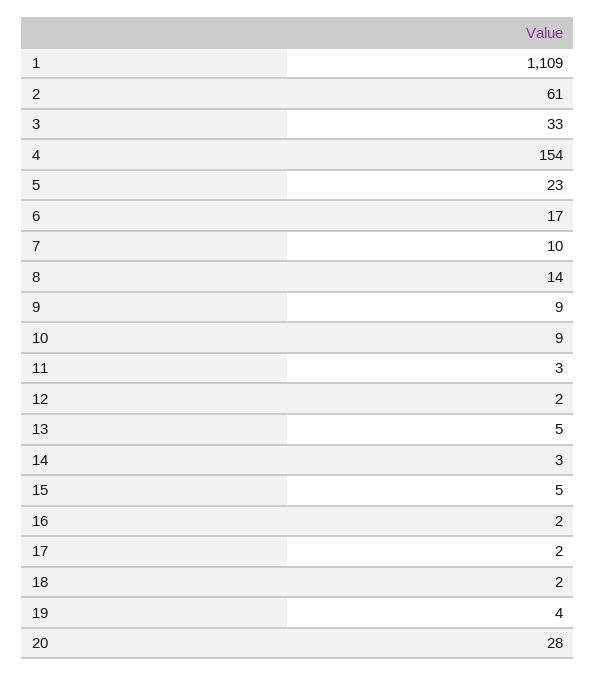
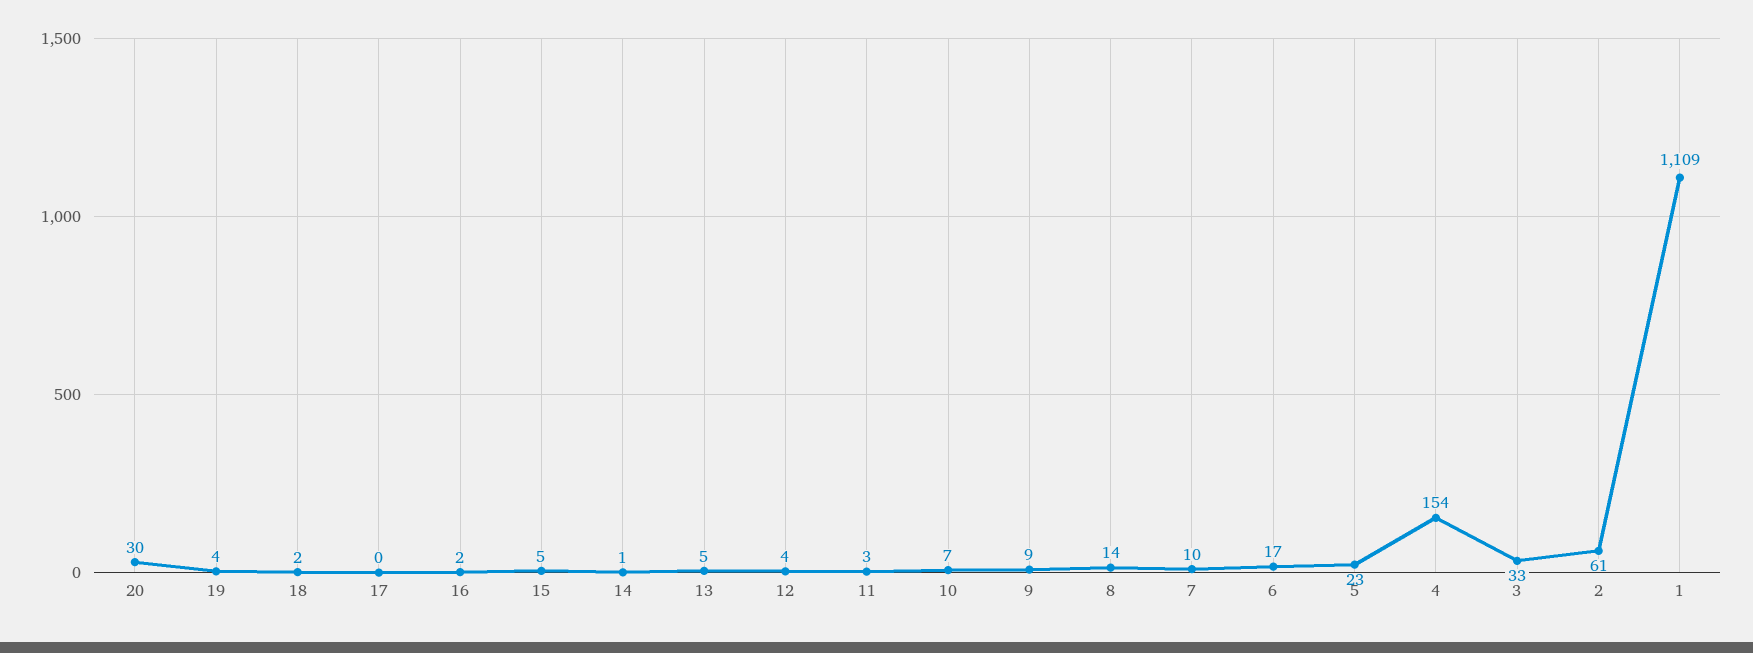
10: 9 -> 7
12: 2 -> 4
14: 3 -> 1
17: 2 -> 0
20: 28 -> 30

